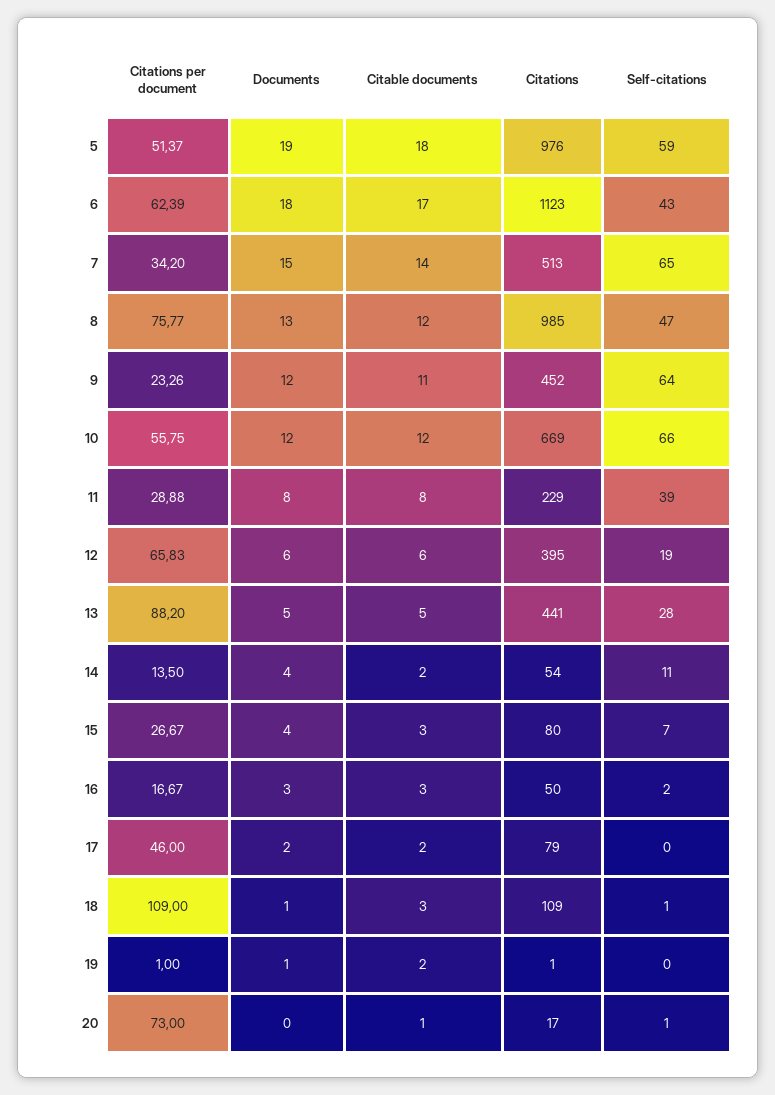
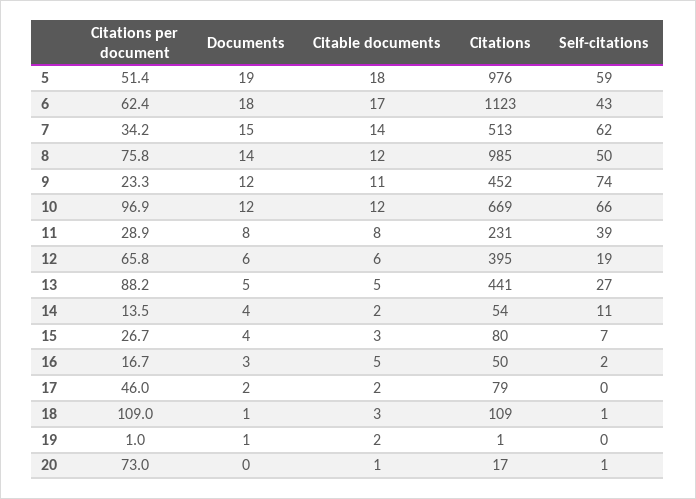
Self-citations, 7: 65 -> 62
Documents, 8: 13 -> 14
Self-citations, 8: 47 -> 50
Self-citations, 9: 64 -> 74
Citations per document, 10: 55.75 -> 96.9
Citations, 11: 229 -> 231
Self-citations, 13: 28 -> 27
Citable documents, 16: 3 -> 5

